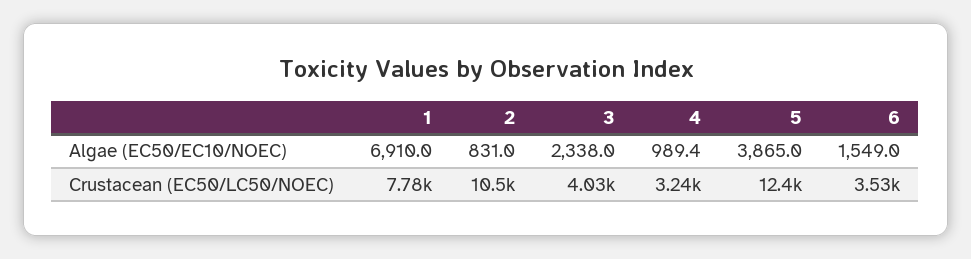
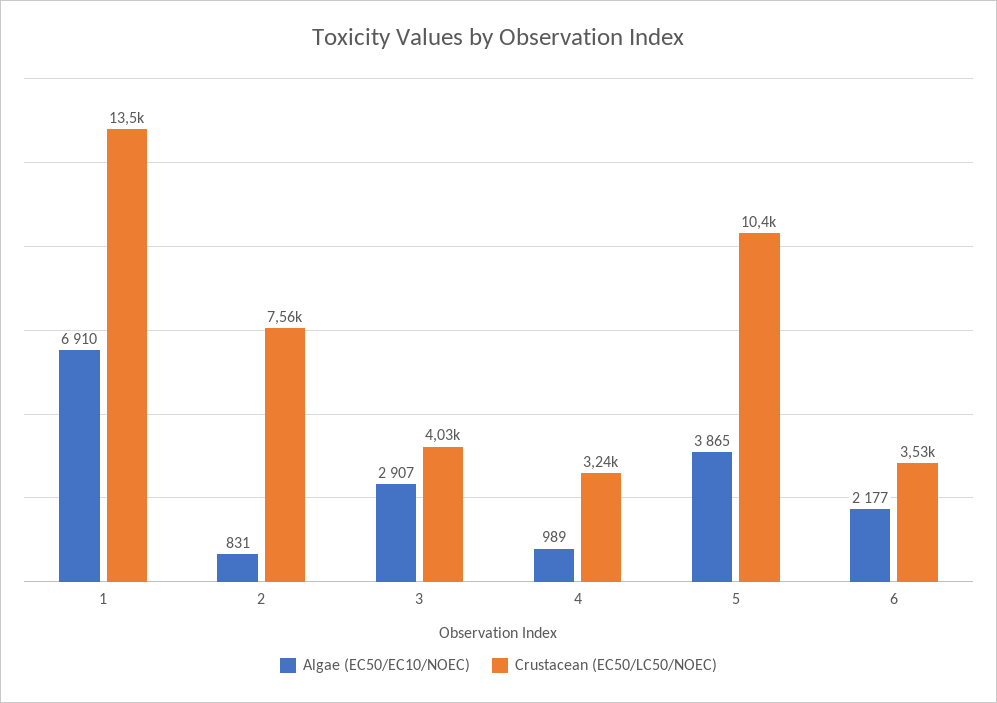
Algae (EC50/EC10/NOEC), 3: 2338 -> 2907
Algae (EC50/EC10/NOEC), 6: 1549 -> 2177
Crustacean (EC50/LC50/NOEC), 1: 7780 -> 13500
Crustacean (EC50/LC50/NOEC), 2: 10500 -> 7560
Crustacean (EC50/LC50/NOEC), 5: 12400 -> 10400

